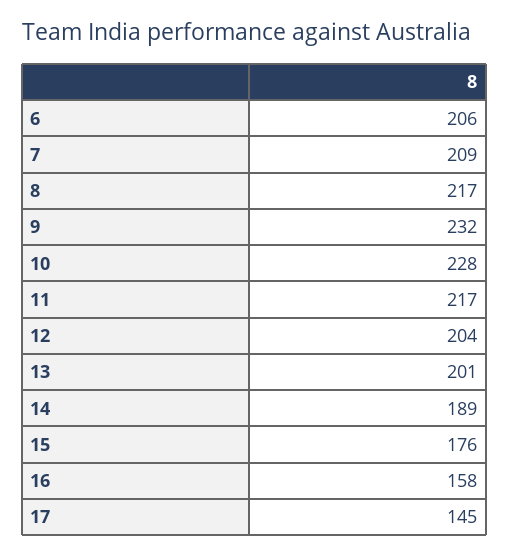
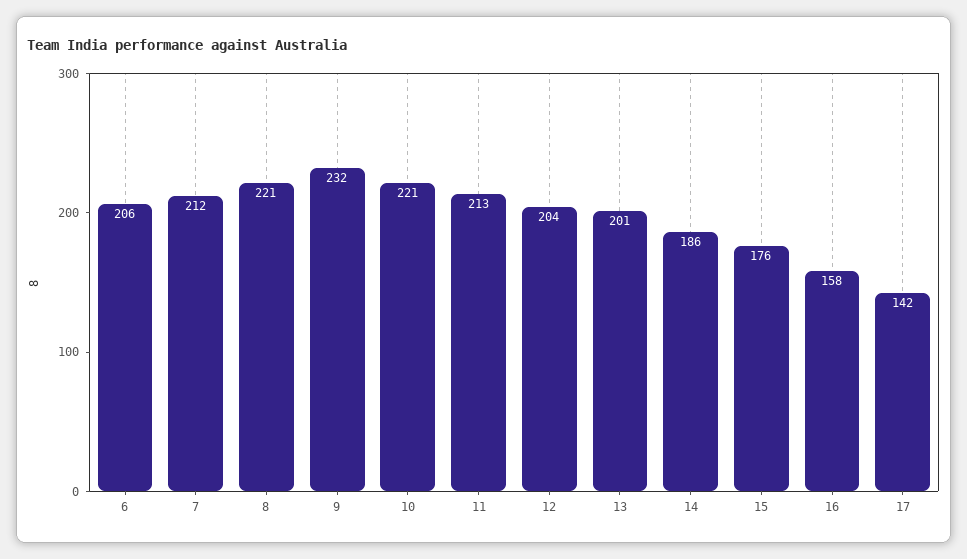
7: 209 -> 212
8: 217 -> 221
10: 228 -> 221
11: 217 -> 213
14: 189 -> 186
17: 145 -> 142

